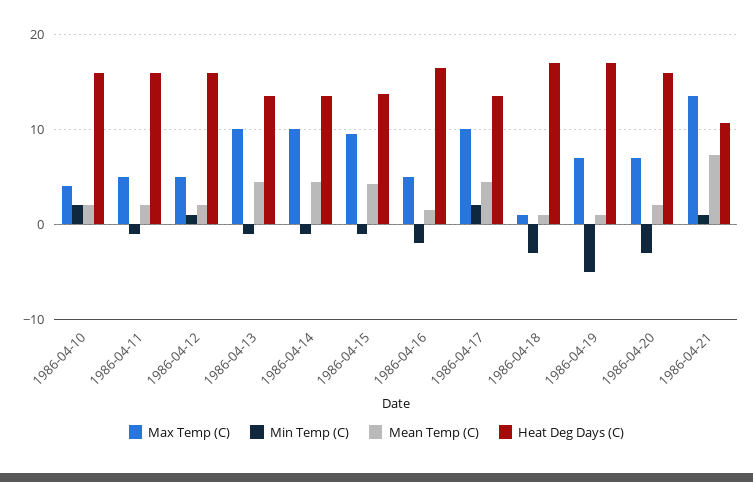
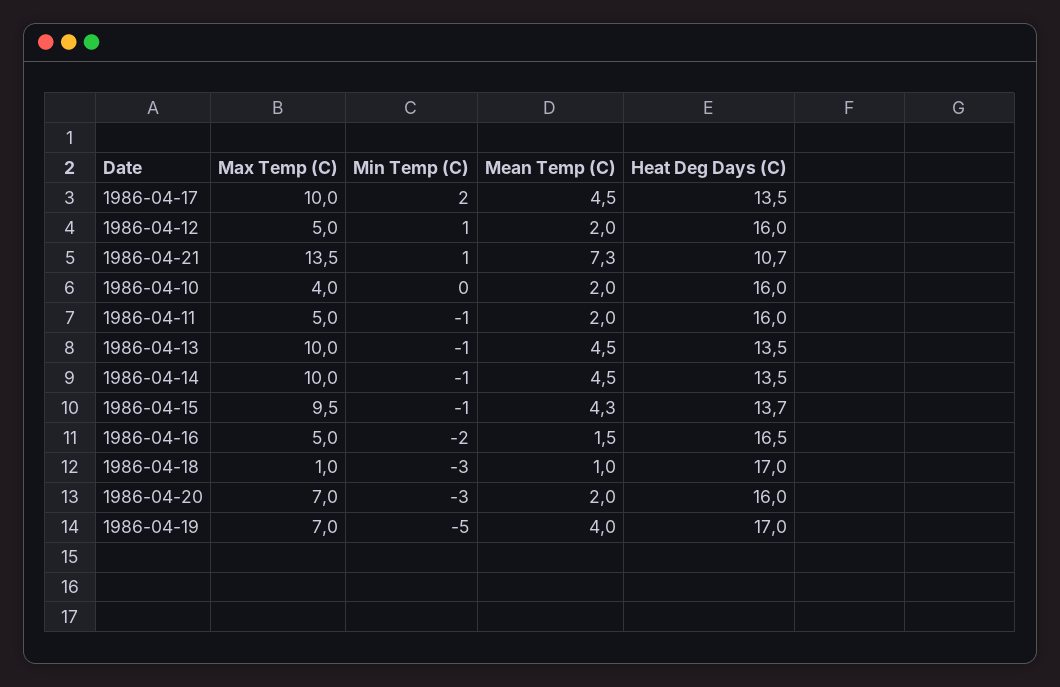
Min Temp (C), 1986-04-10: 2 -> 0
Mean Temp (C), 1986-04-19: 1 -> 4

